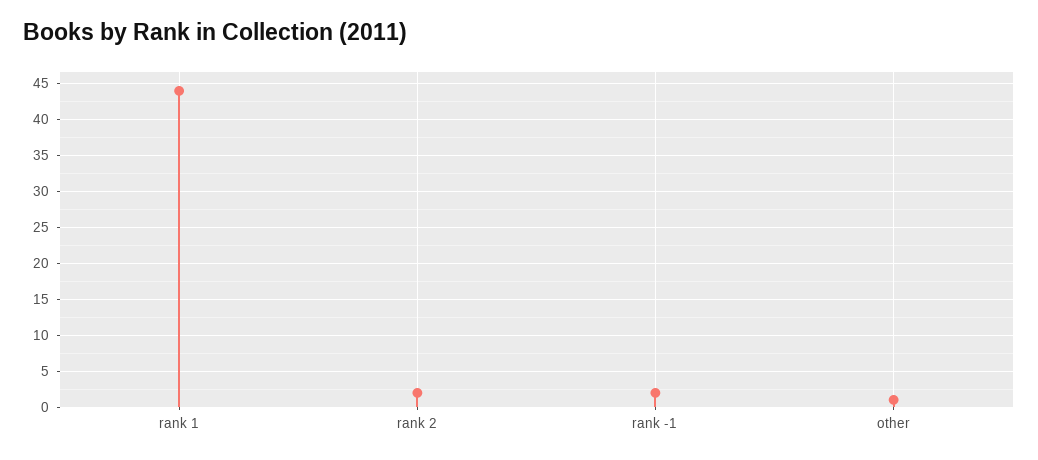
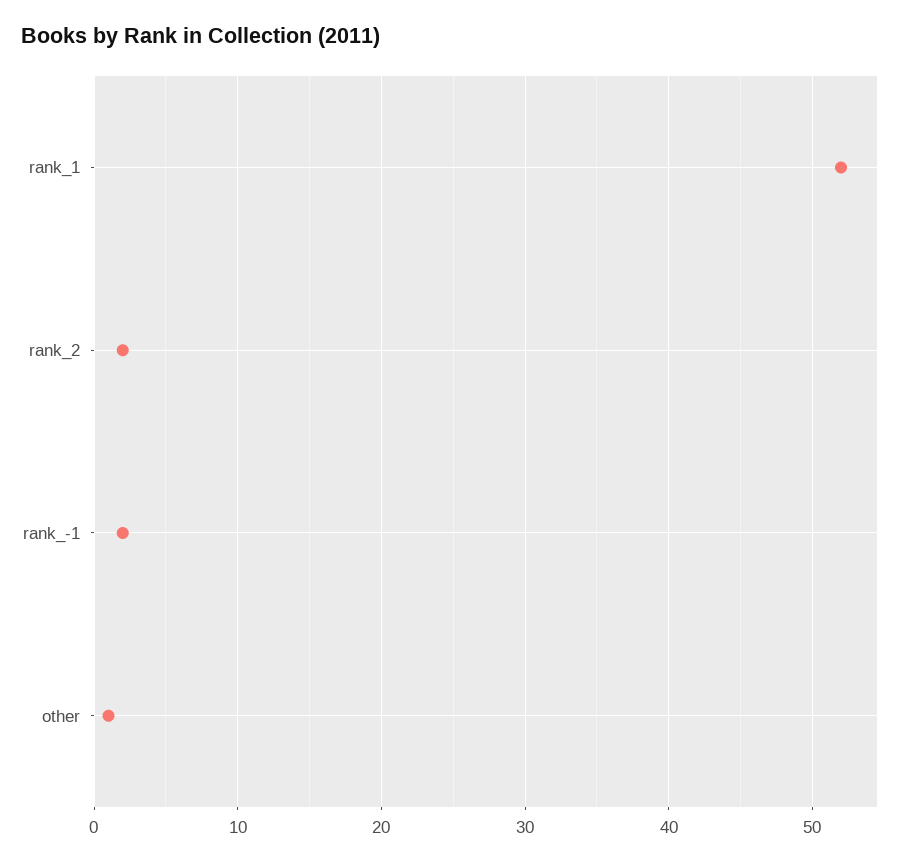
rank 1: 44 -> 52

